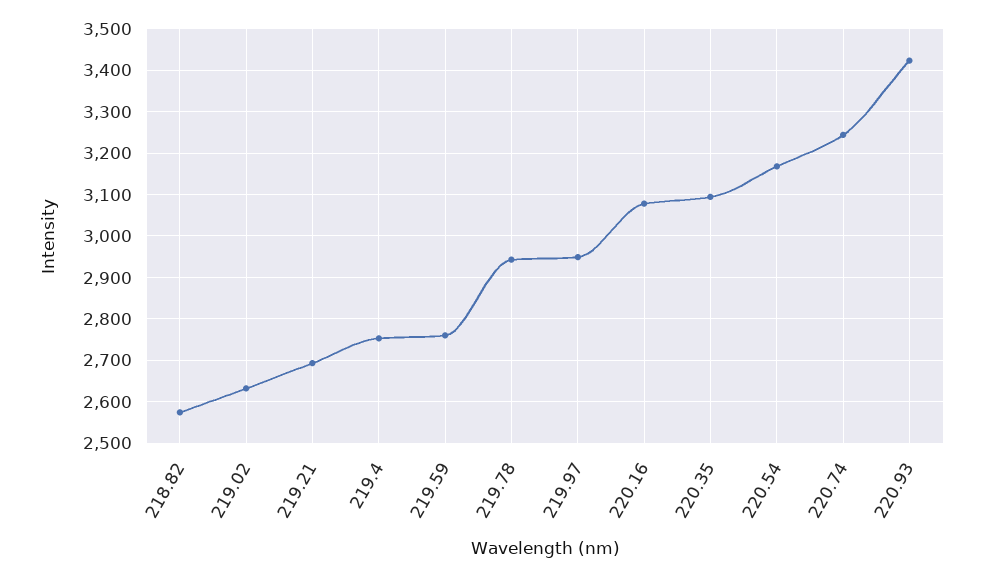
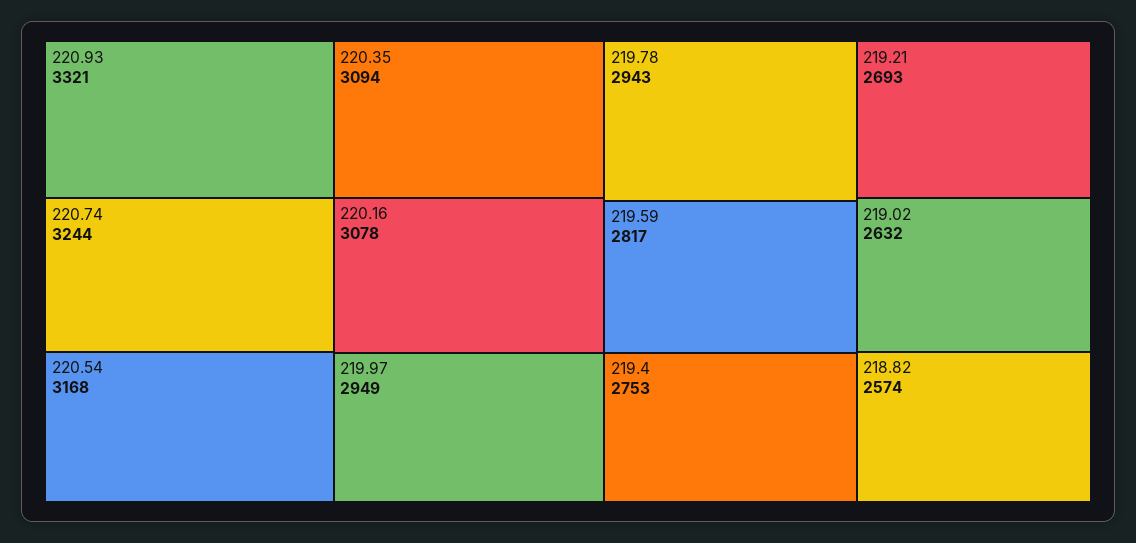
219.59: 2760 -> 2817
220.93: 3420 -> 3321

